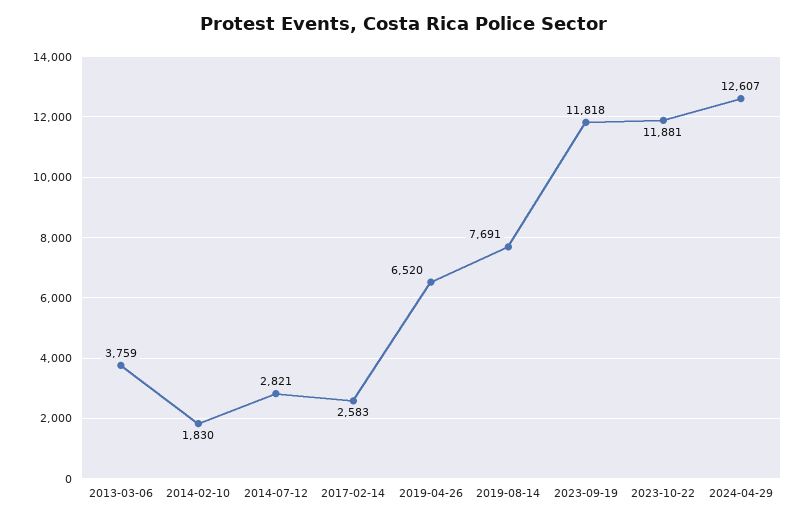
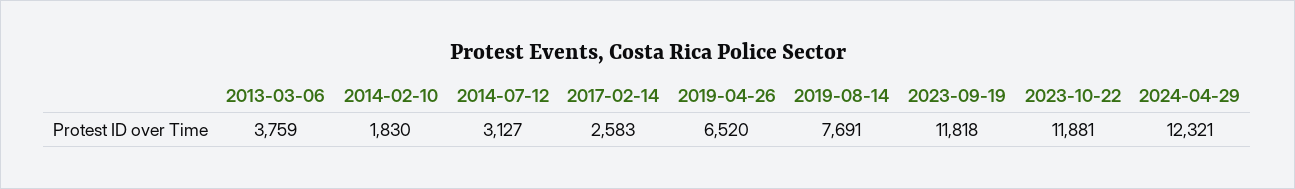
2014-07-12: 2821 -> 3127
2024-04-29: 12607 -> 12321

